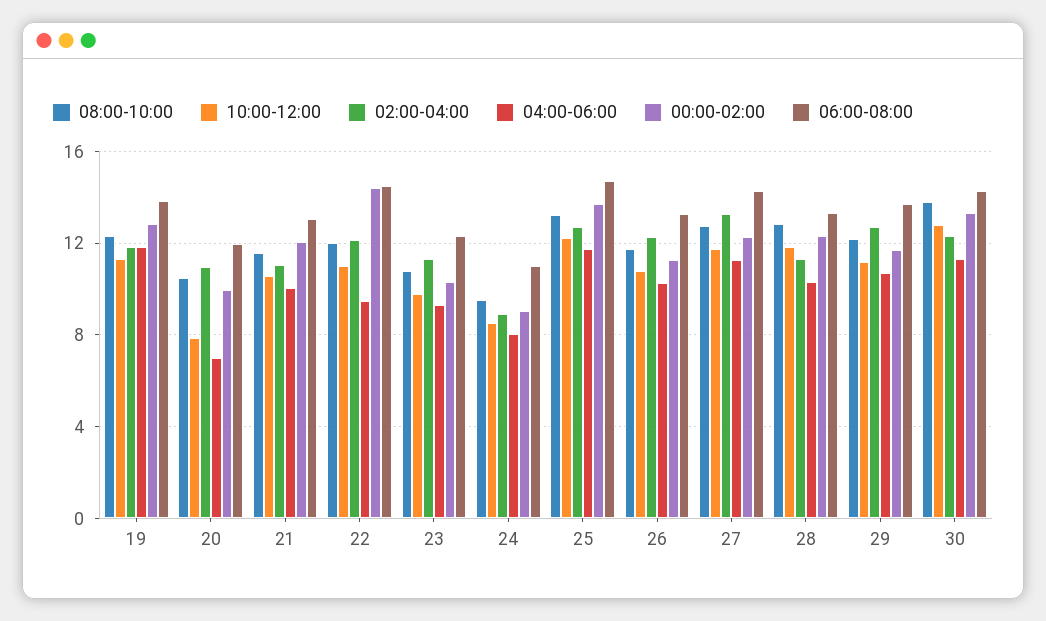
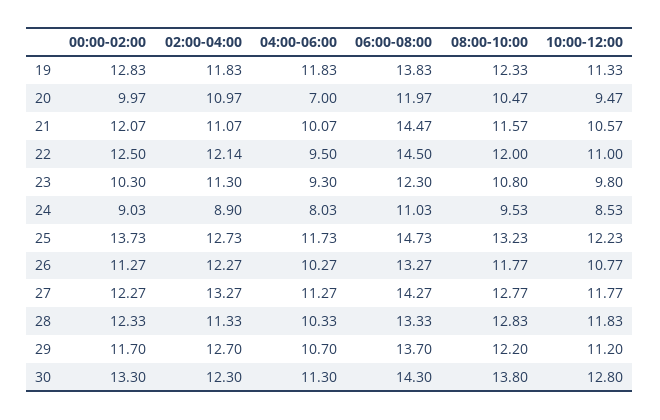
10:00-12:00, 20: 8 -> 9.47
06:00-08:00, 21: 13 -> 14.47
00:00-02:00, 22: 14.5 -> 12.5

